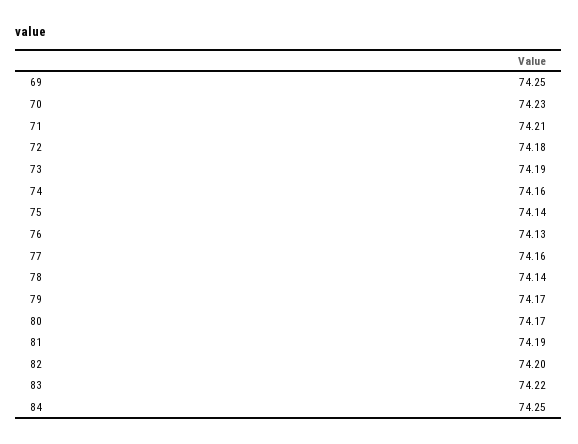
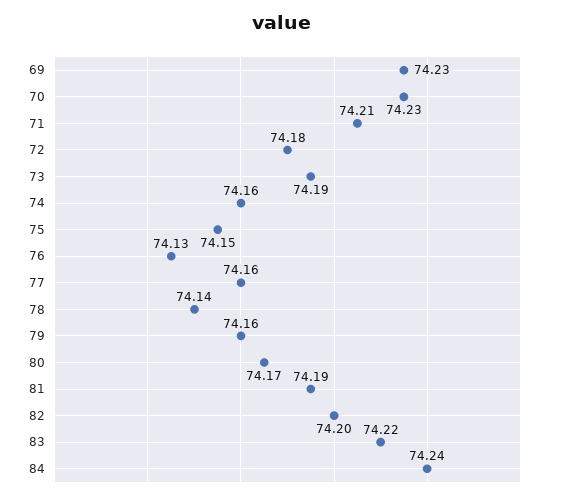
69: 74.25 -> 74.23
75: 74.14 -> 74.15
79: 74.17 -> 74.16
84: 74.25 -> 74.24

